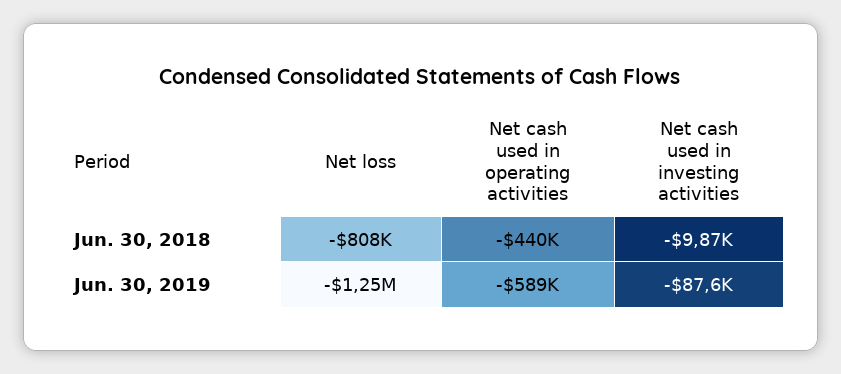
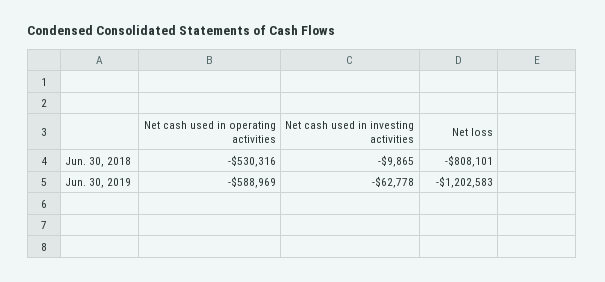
Net cash used in operating activities, Jun. 30, 2018: -440000 -> -530316
Net loss, Jun. 30, 2019: -1250000 -> -1202583
Net cash used in investing activities, Jun. 30, 2019: -87600 -> -62778

